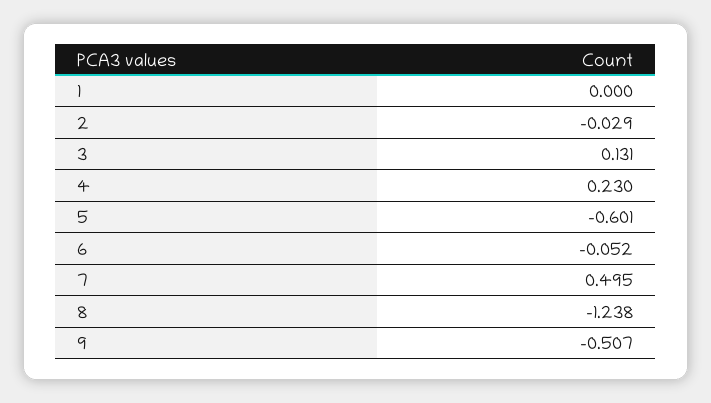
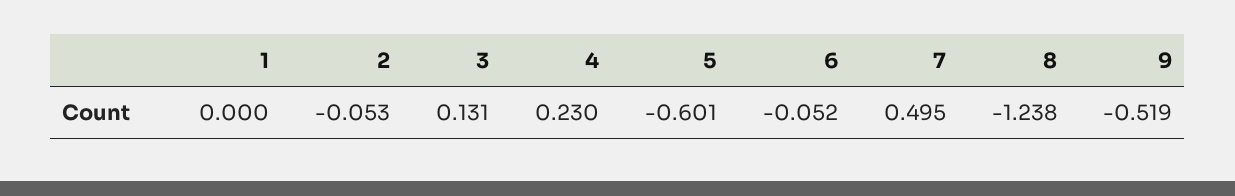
2: -0.029 -> -0.053
9: -0.507 -> -0.519

